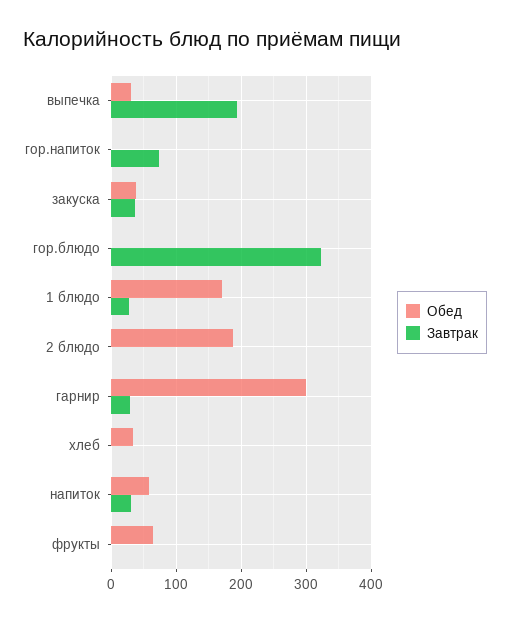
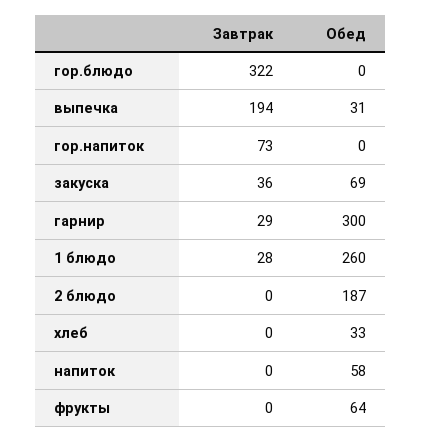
Обед, закуска: 40 -> 69
Обед, 1 блюдо: 170 -> 260
Завтрак, напиток: 30 -> 0

